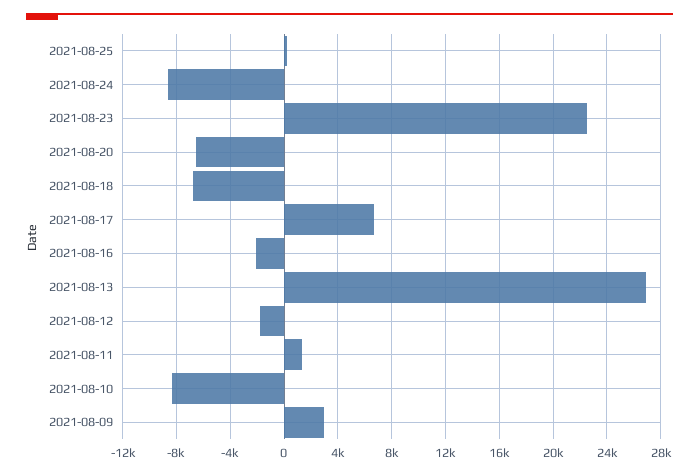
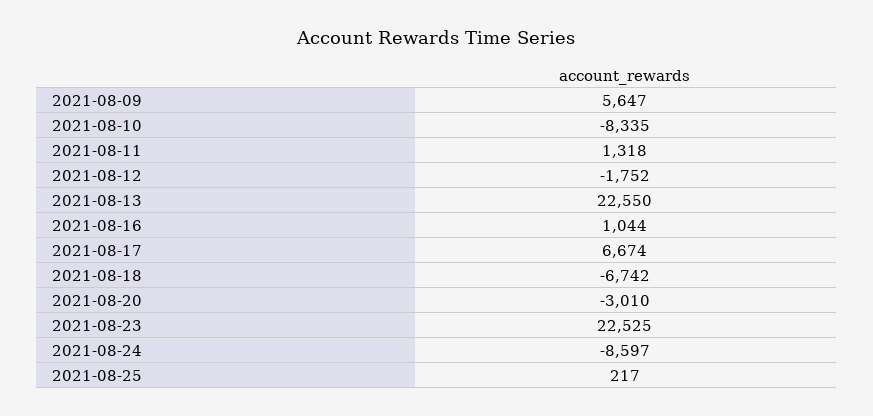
2021-08-20: -6500 -> -3010
2021-08-16: -2000 -> 1044
2021-08-13: 27000 -> 22550
2021-08-09: 3000 -> 5647

